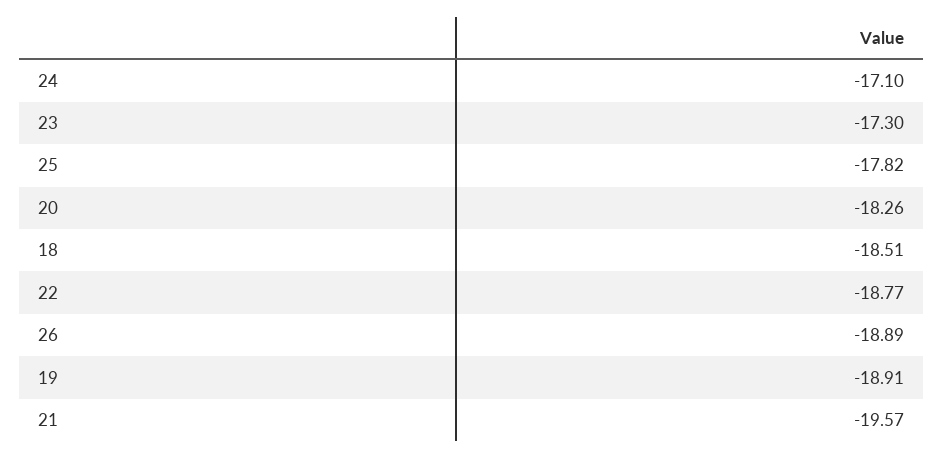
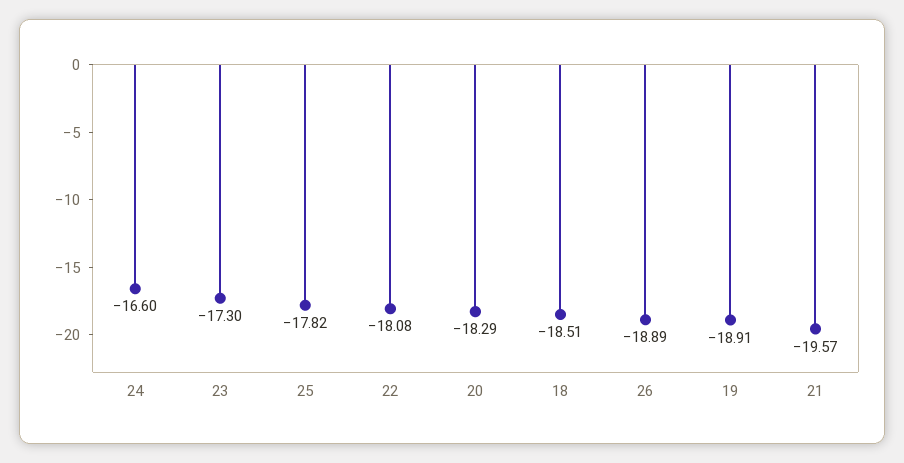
24: -17.1 -> -16.6
20: -18.26 -> -18.29
22: -18.77 -> -18.08

